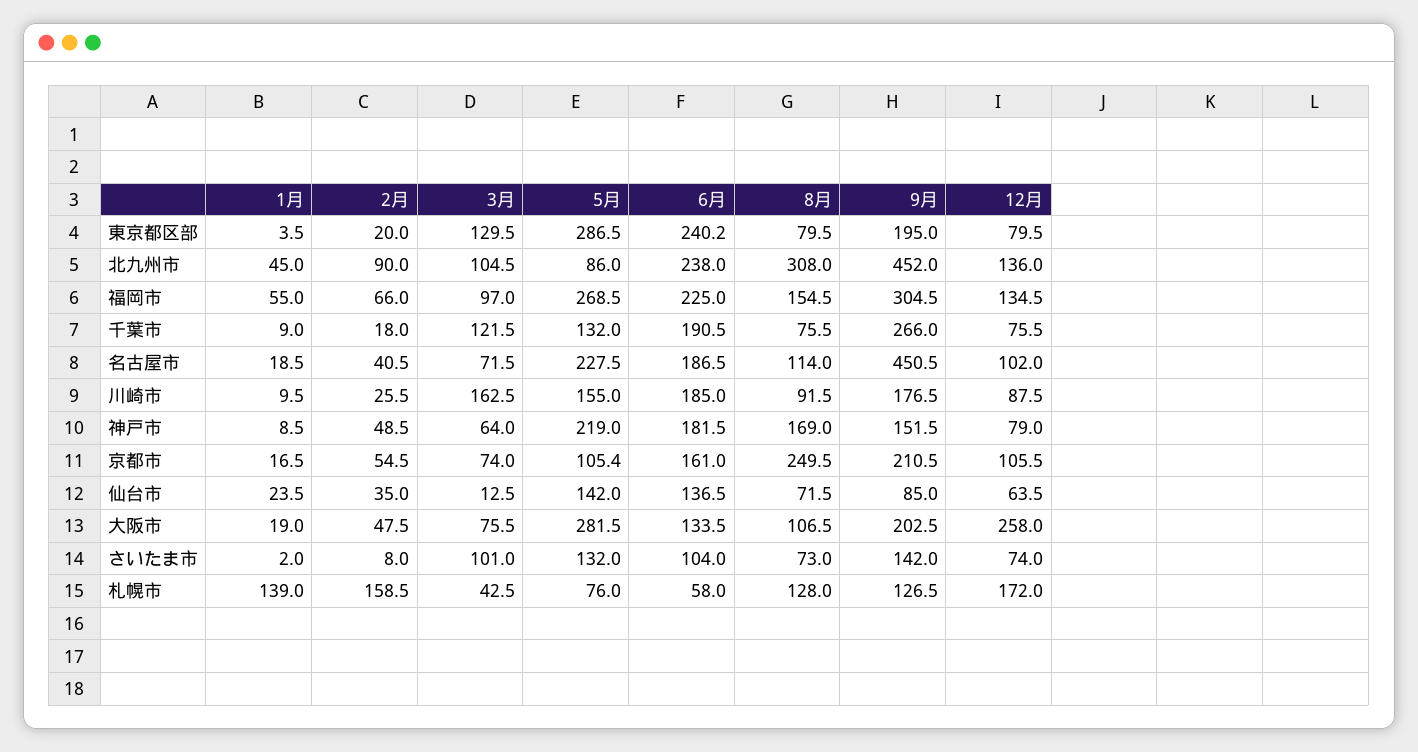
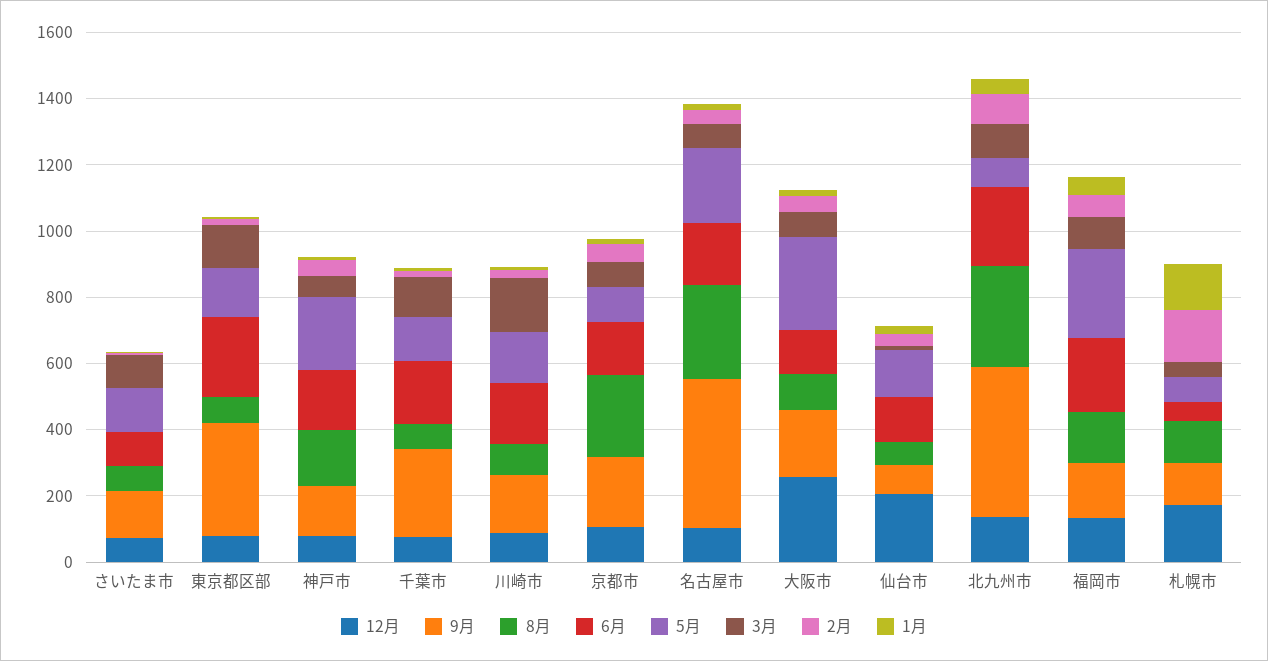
5月, 東京都区部: 286.5 -> 150
9月, 東京都区部: 195 -> 350
9月, 福岡市: 304.5 -> 150
8月, 名古屋市: 114 -> 300
12月, 仙台市: 63.5 -> 200

